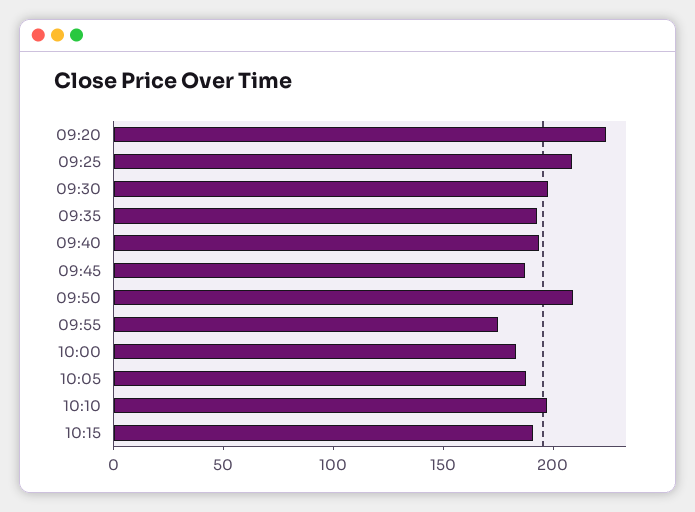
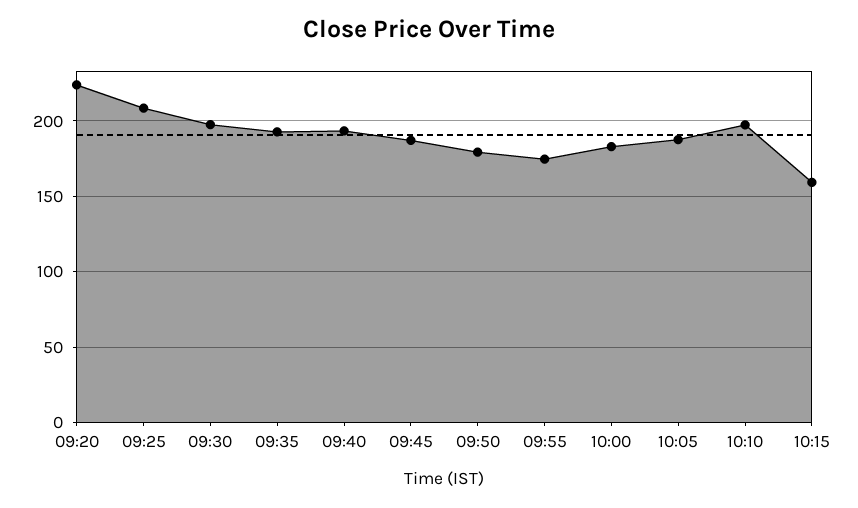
09:50: 210 -> 180
10:15: 190 -> 160

